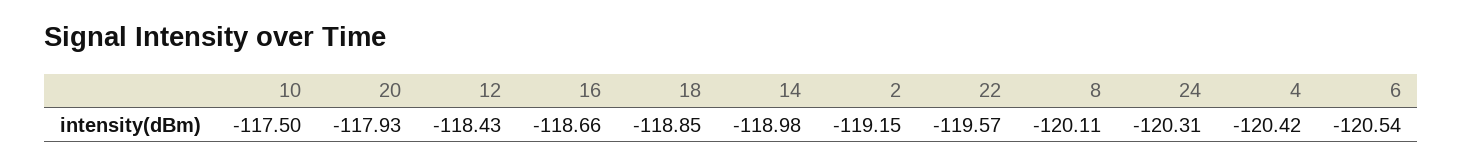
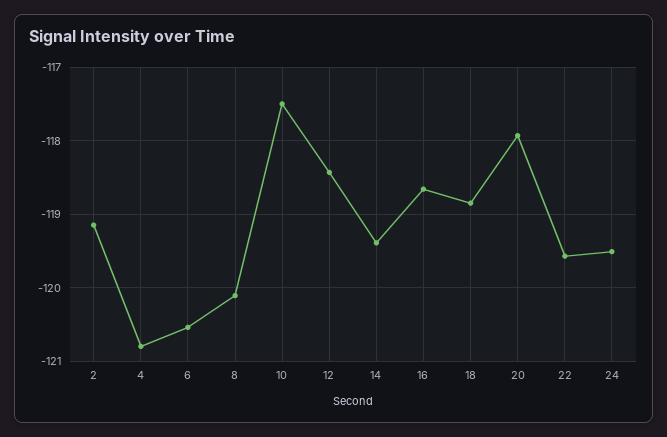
14: -118.98 -> -119.4
24: -120.31 -> -119.5
4: -120.42 -> -120.8

